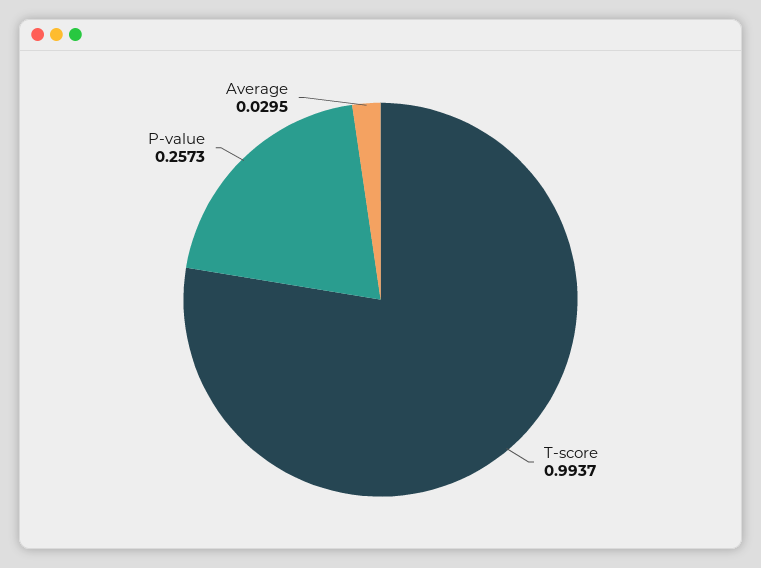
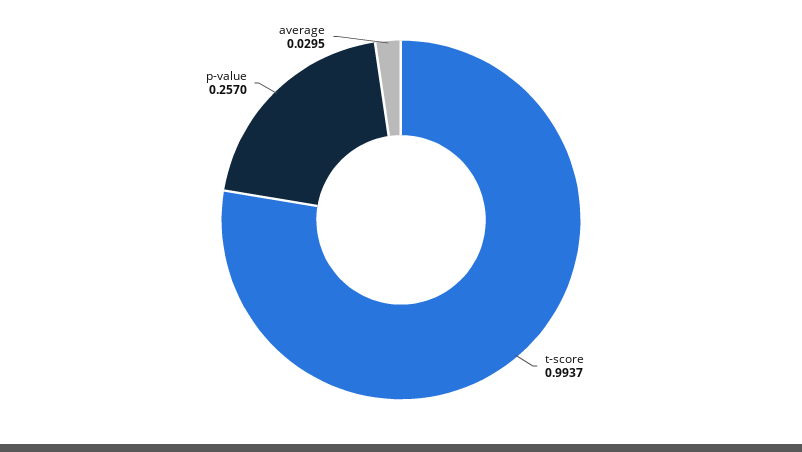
P-value: 0.2573 -> 0.257

